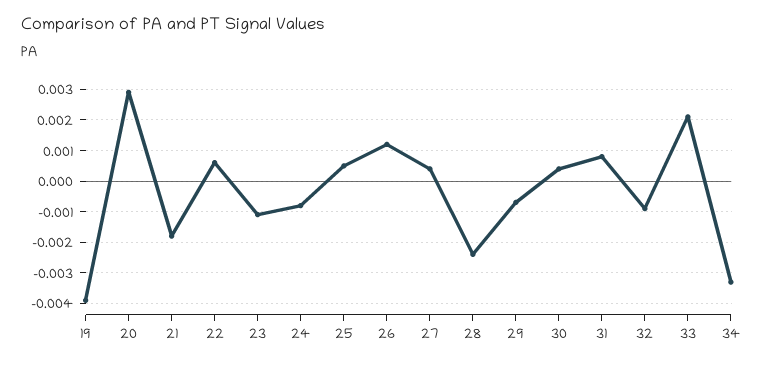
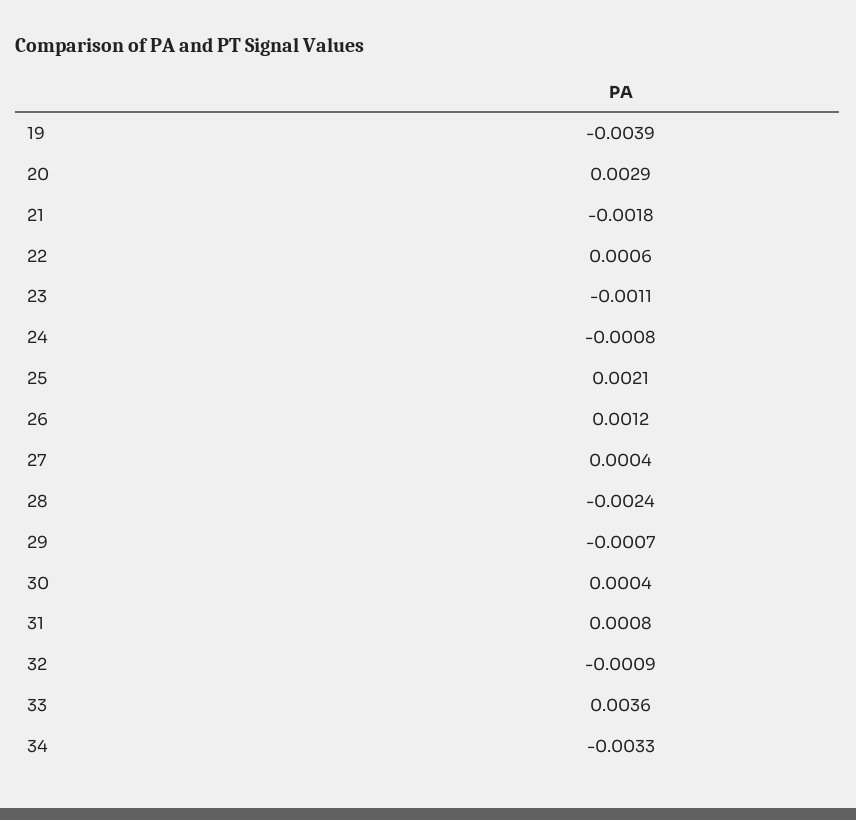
25: 0.0005 -> 0.0021
33: 0.002 -> 0.0036

